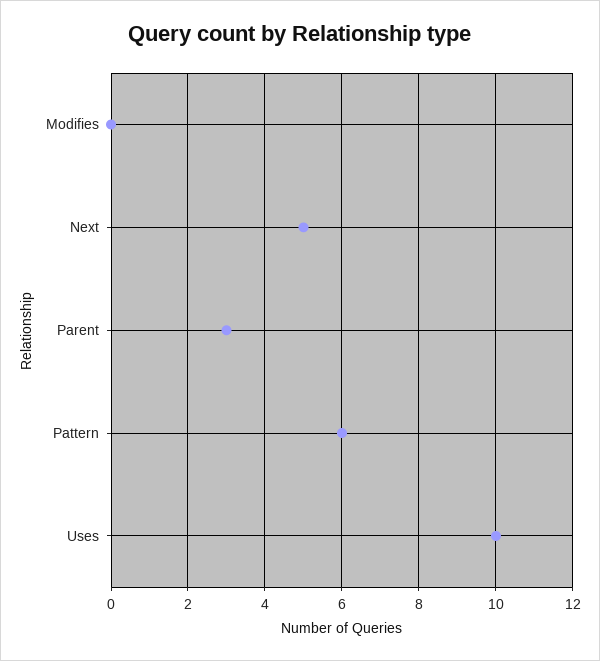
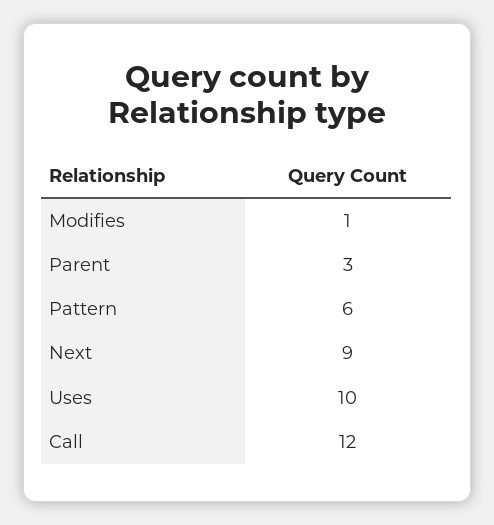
Modifies: 0 -> 1
Next: 5 -> 9
Call: none -> 12

